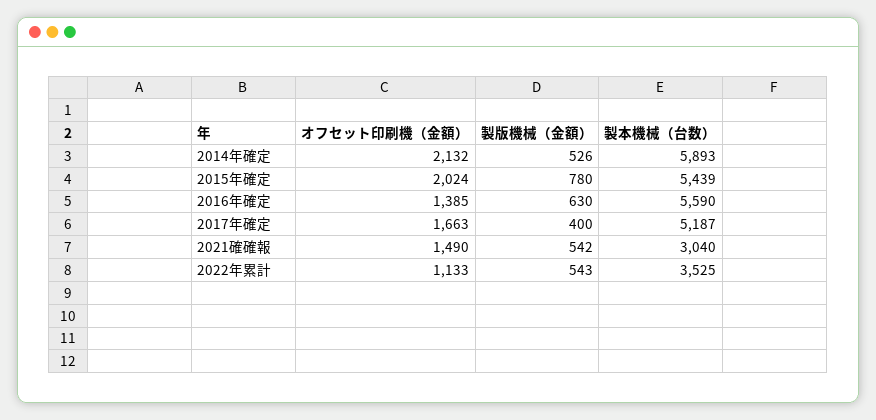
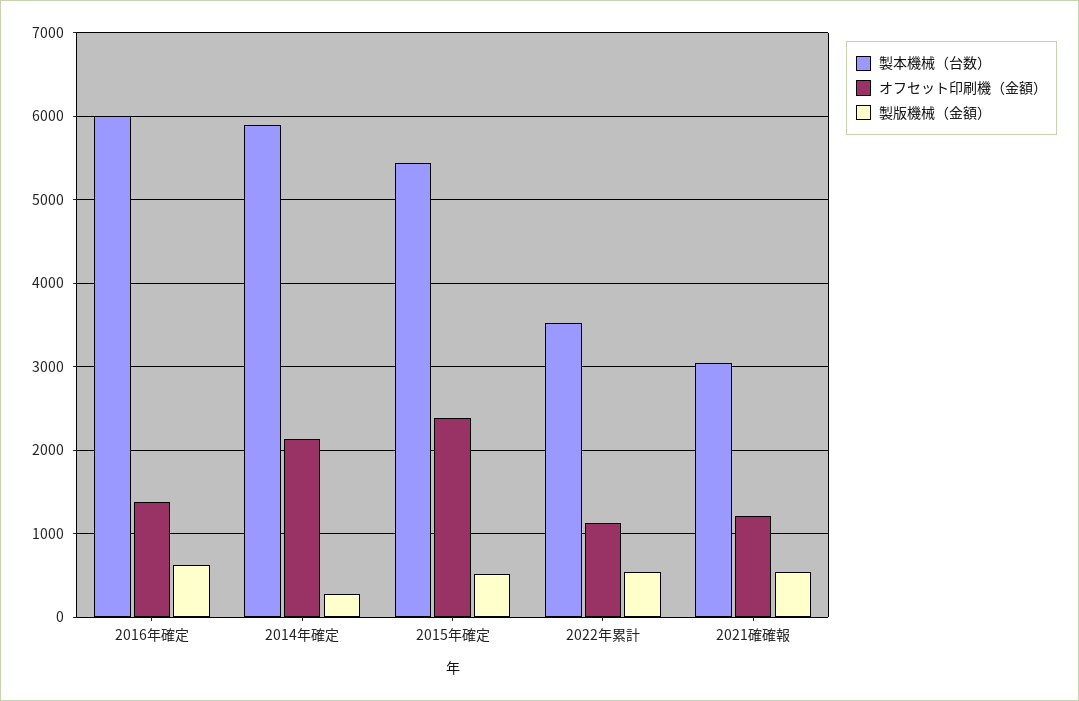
製版機械（金額）, 2014年確定: 526 -> 300
オフセット印刷機（金額）, 2015年確定: 2024 -> 2400
製版機械（金額）, 2015年確定: 780 -> 500
製本機械（台数）, 2016年確定: 5590 -> 6000
オフセット印刷機（金額）, 2017年確定: 1663 -> none
製版機械（金額）, 2017年確定: 400 -> none
製本機械（台数）, 2017年確定: 5187 -> none
オフセット印刷機（金額）, 2021確確報: 1490 -> 1200

